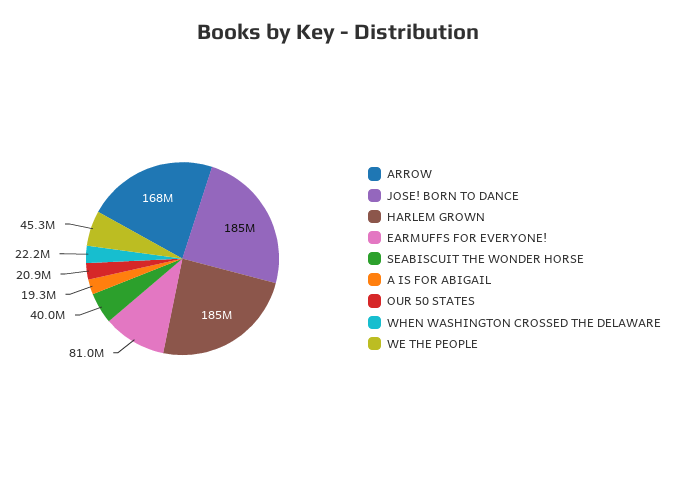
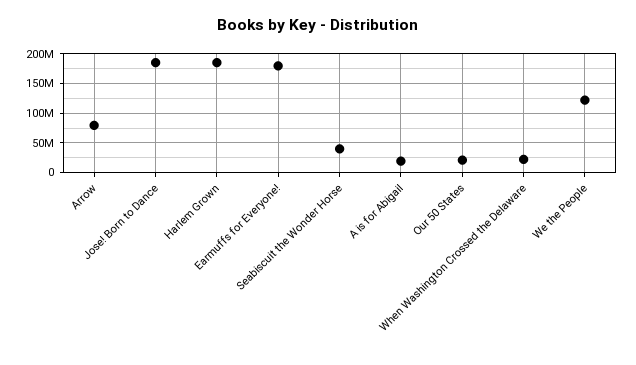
ARROW: 168000000 -> 75000000
EARMUFFS FOR EVERYONE!: 81000000 -> 175000000
WE THE PEOPLE: 45300000 -> 125000000

